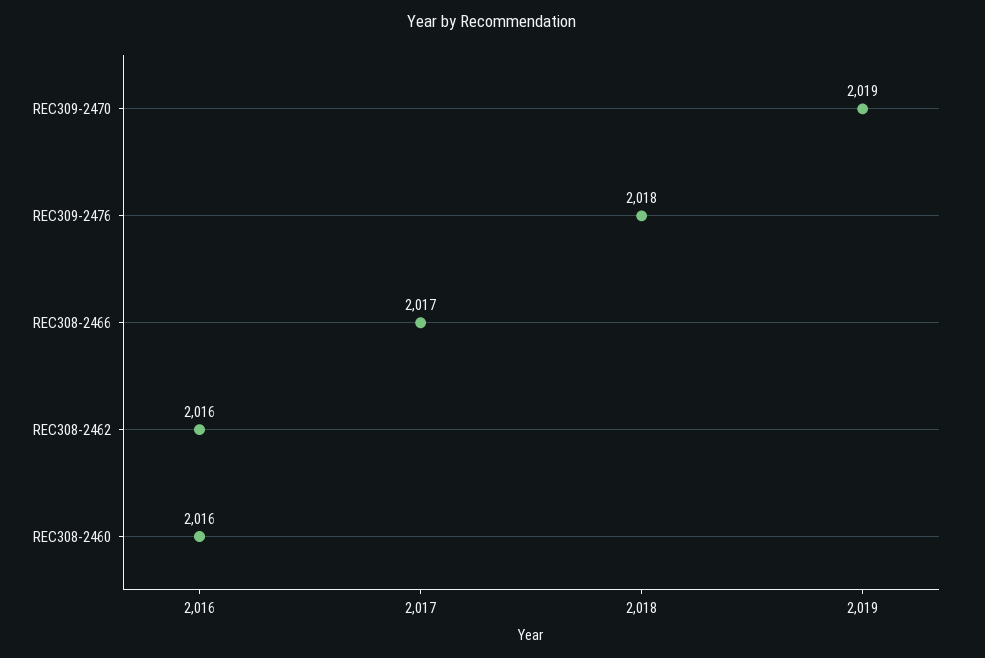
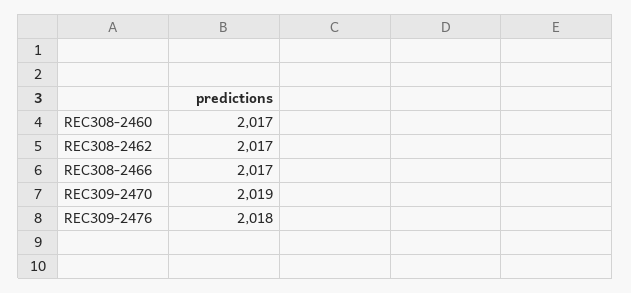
REC308-2462: 2016 -> 2017
REC308-2460: 2016 -> 2017

